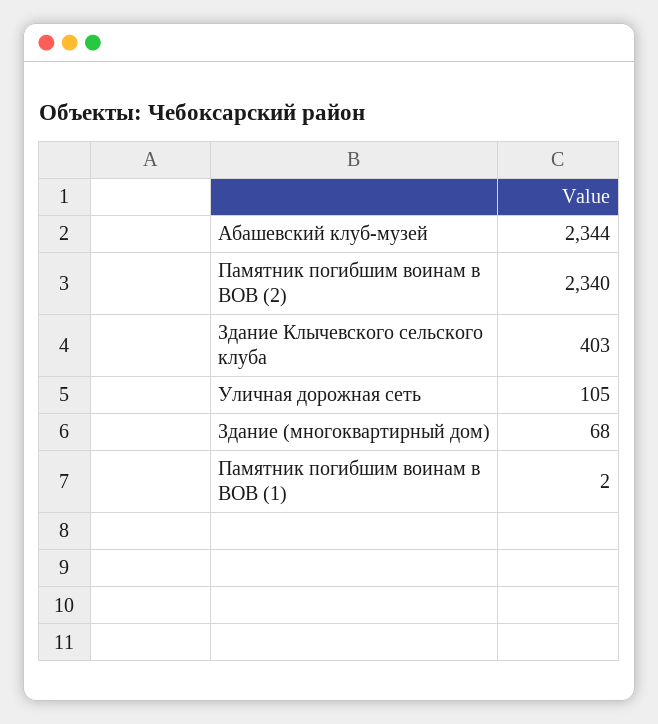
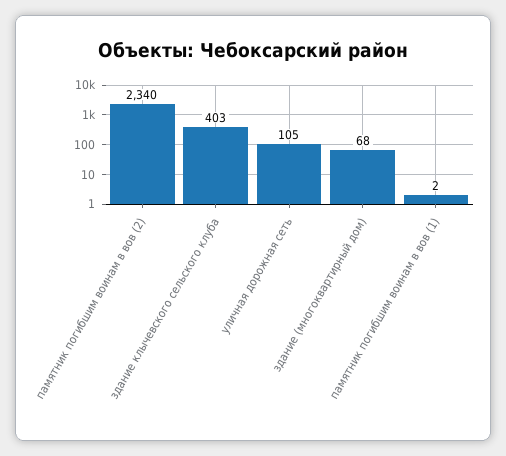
Абашевский клуб-музей: 2344 -> none

